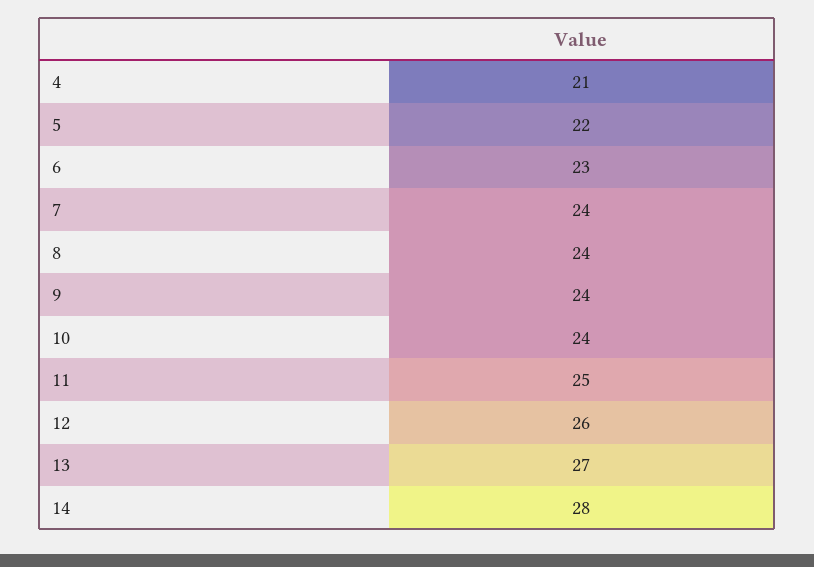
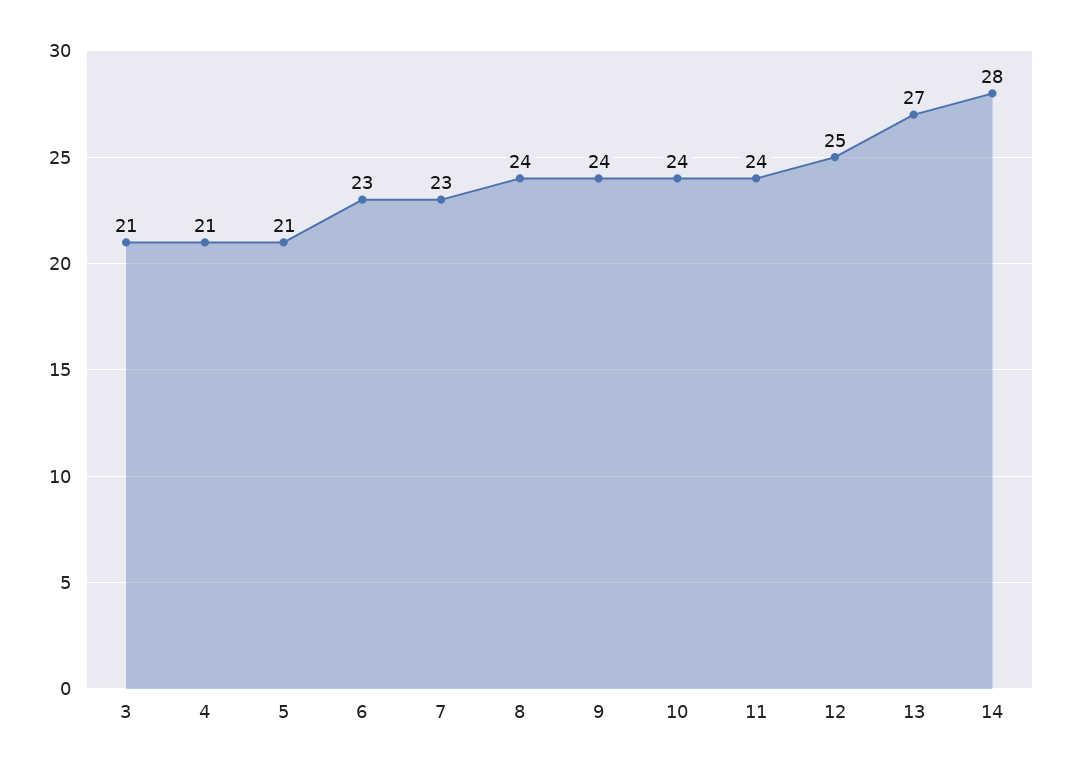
5: 22 -> 21
7: 24 -> 23
11: 25 -> 24
12: 26 -> 25
3: none -> 21

